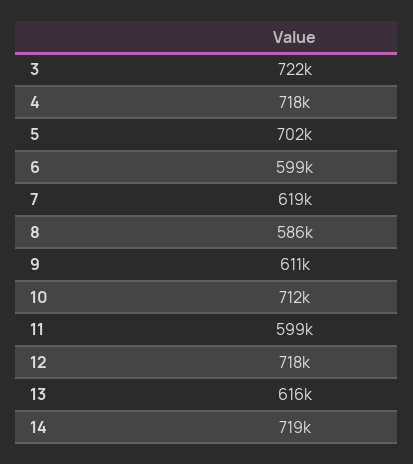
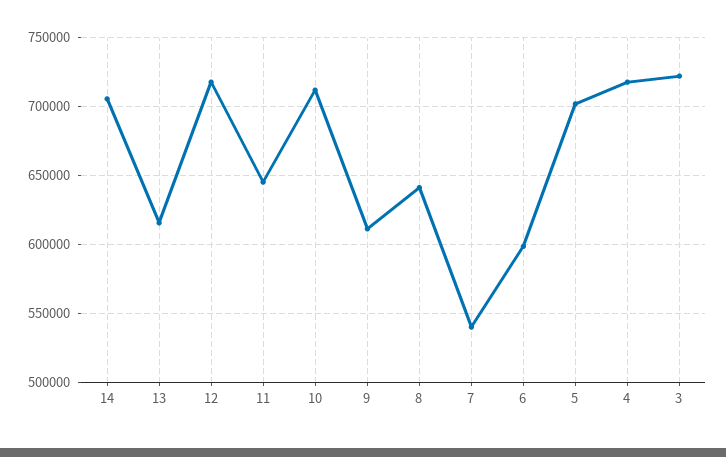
7: 619000 -> 540000
8: 586000 -> 640000
11: 599000 -> 645000
14: 719000 -> 705000

